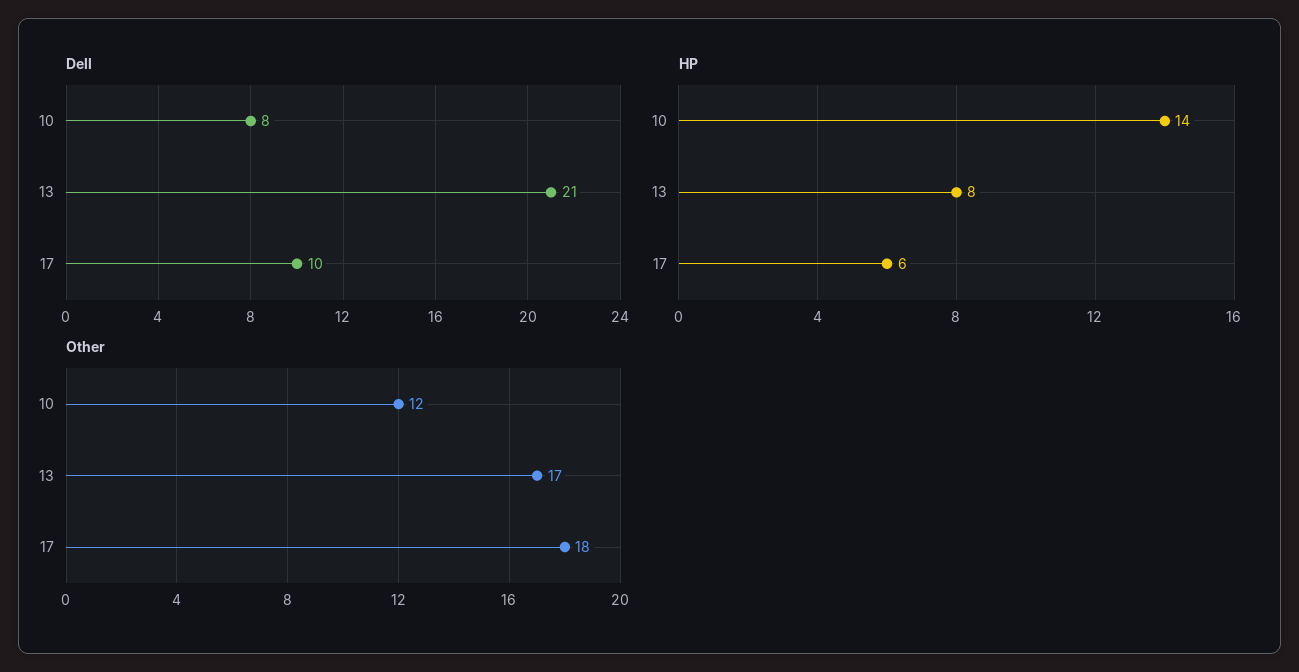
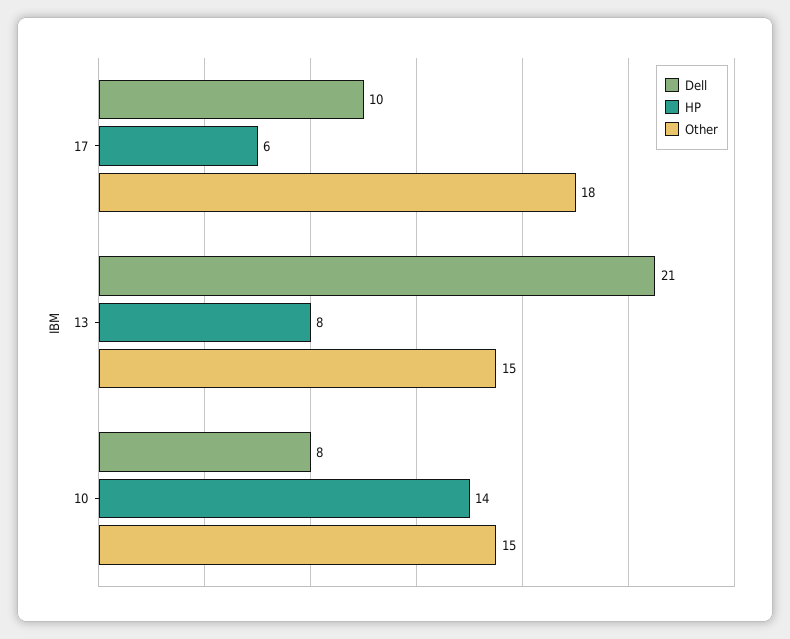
Other, 10: 12 -> 15
Other, 13: 17 -> 15

